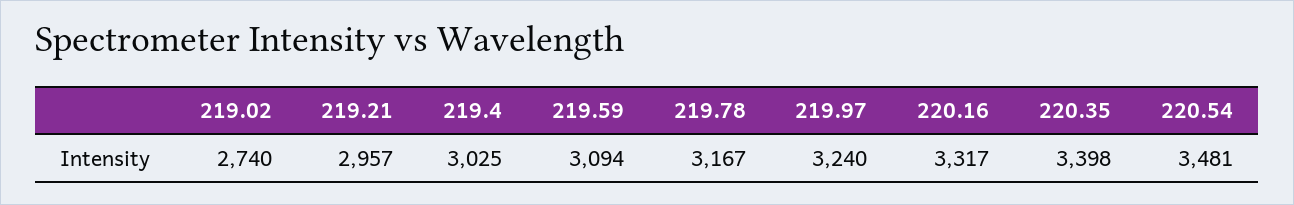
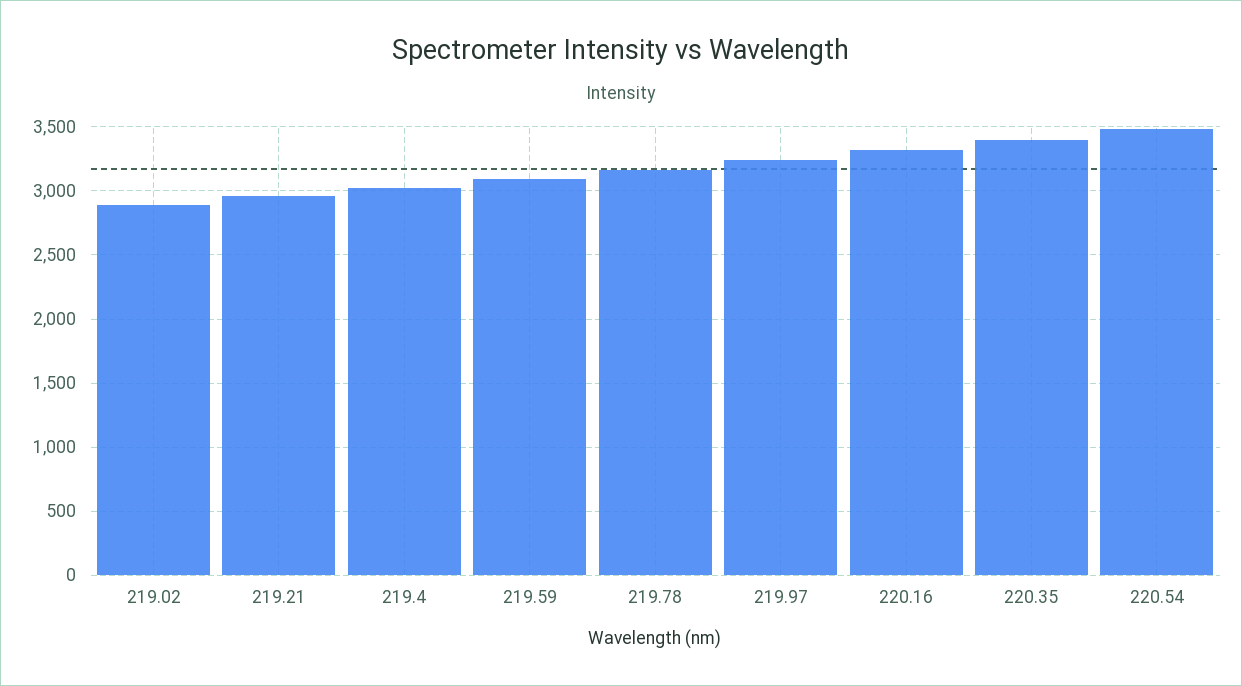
219.02: 2740 -> 2900

